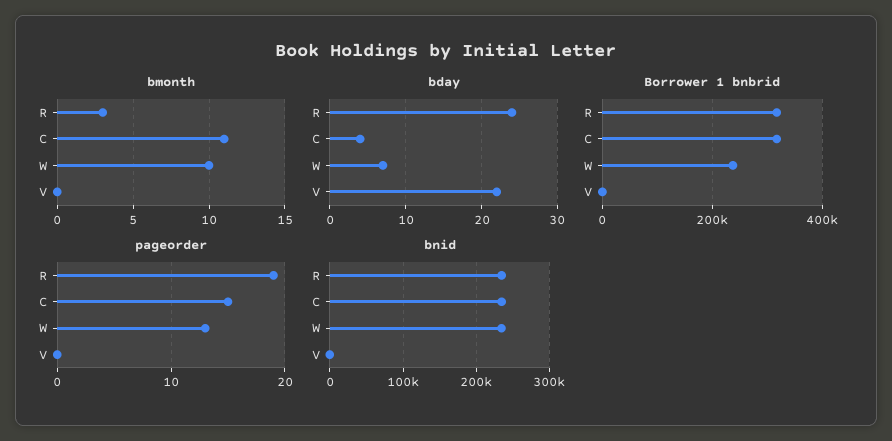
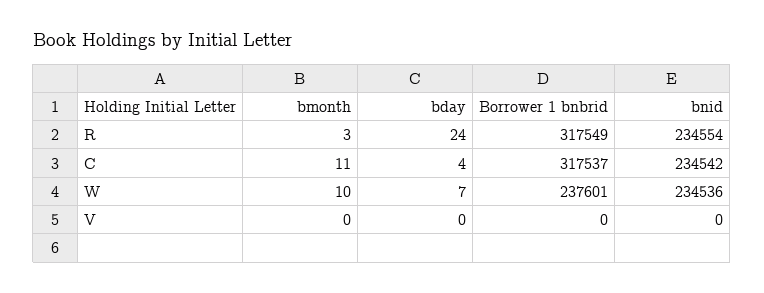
bday, V: 22 -> 0
pageorder, R: 19 -> none
pageorder, C: 15 -> none
pageorder, W: 13 -> none
pageorder, V: 0 -> none

